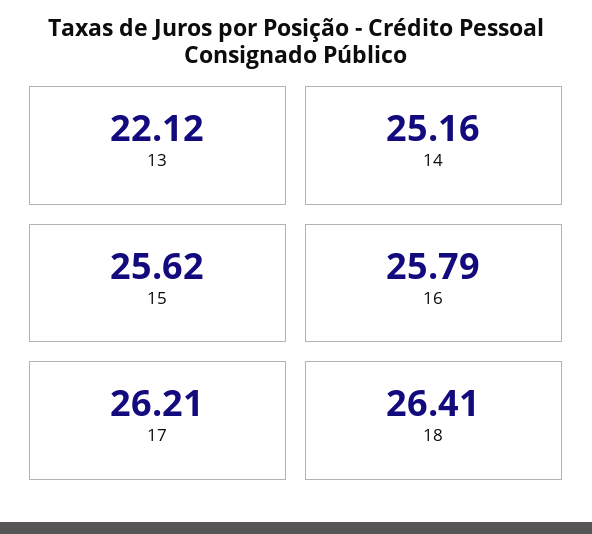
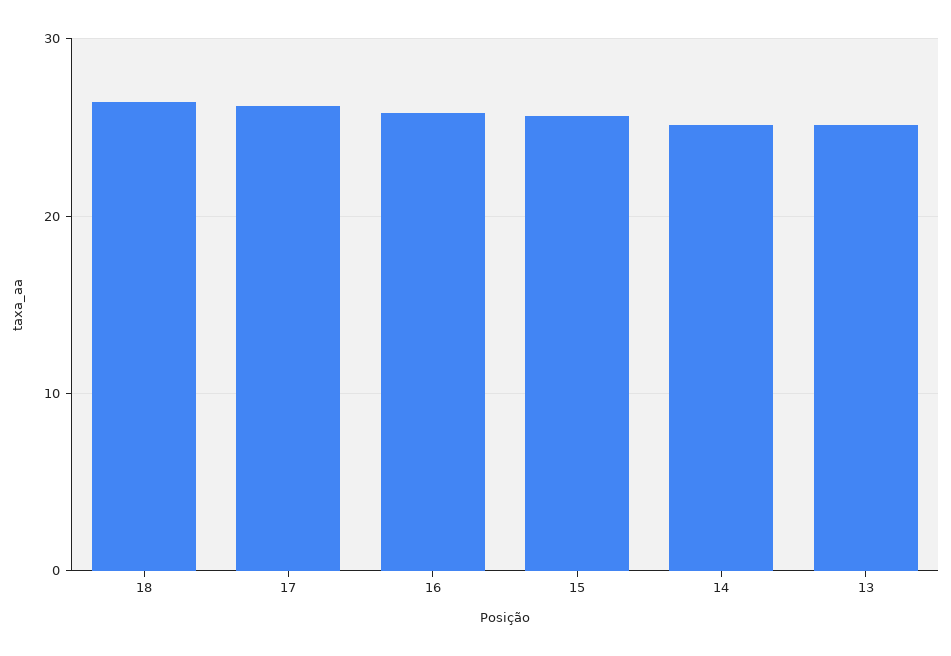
13: 22.12 -> 25

